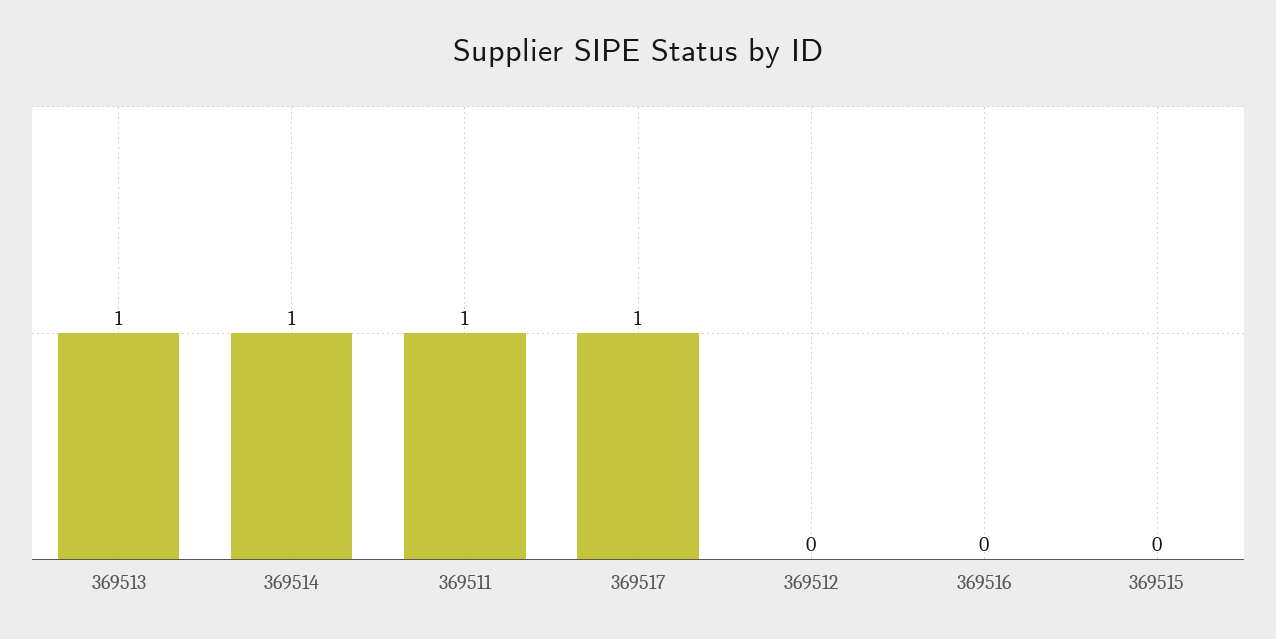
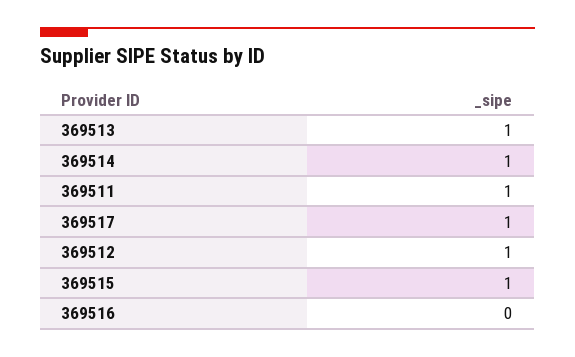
369512: 0 -> 1
369515: 0 -> 1

